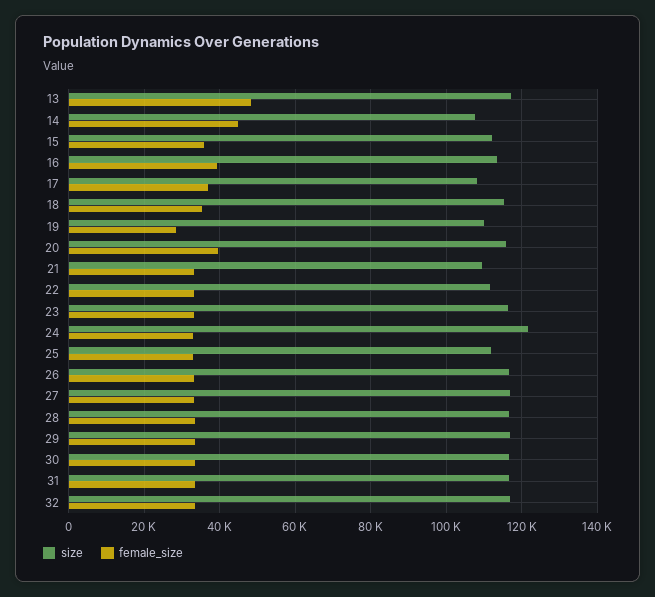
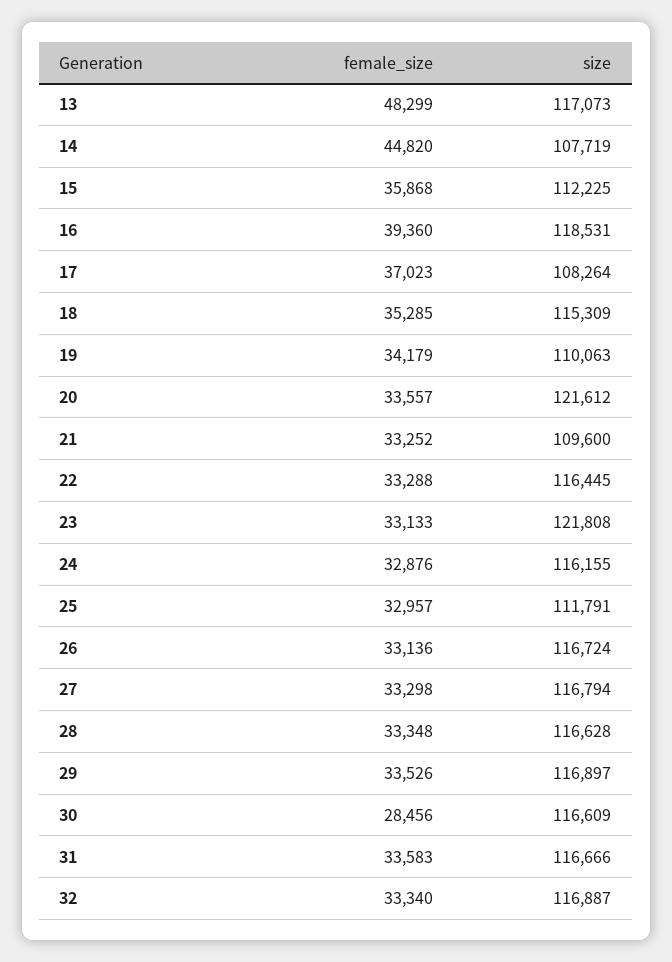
size, 16: 114000 -> 118531
female_size, 19: 28000 -> 34179
size, 20: 116000 -> 121612
female_size, 20: 40000 -> 33557
size, 22: 112000 -> 116445
size, 23: 116000 -> 121808
size, 24: 122000 -> 116155
female_size, 30: 34000 -> 28456

